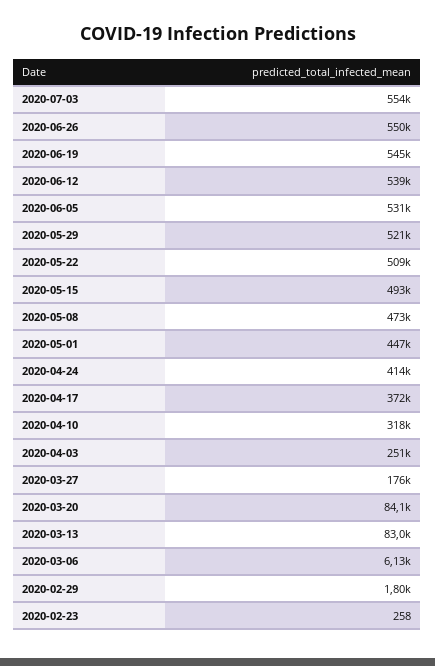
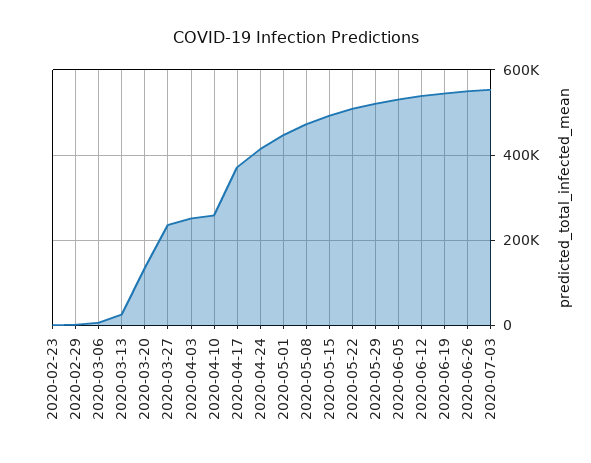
2020-04-10: 318000 -> 260000
2020-03-27: 176000 -> 240000
2020-03-20: 84100 -> 140000
2020-03-13: 83000 -> 20000

